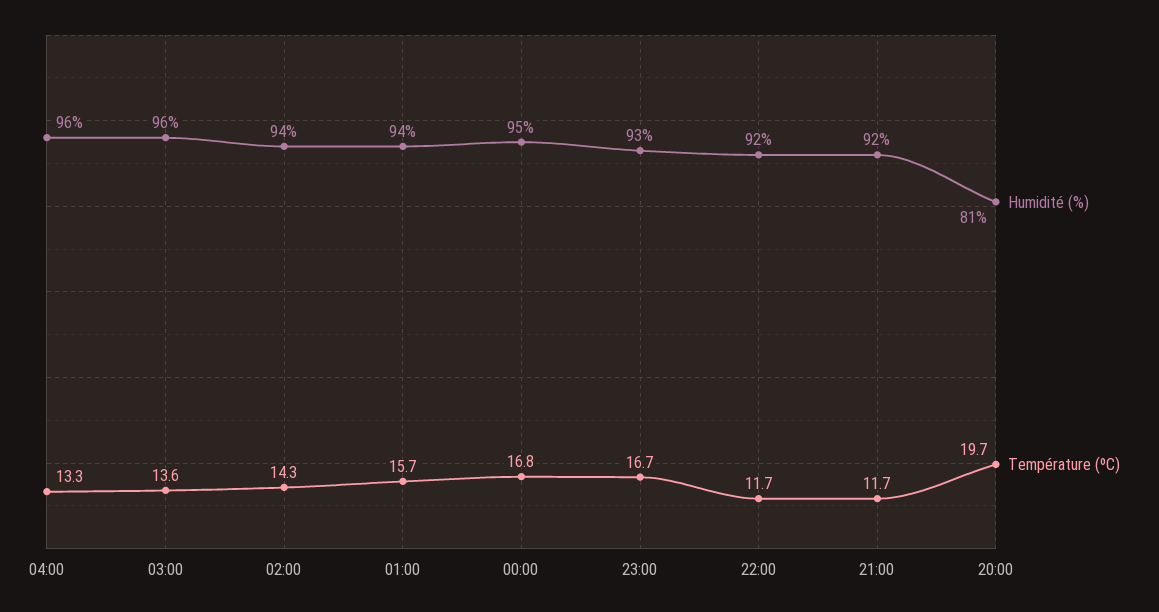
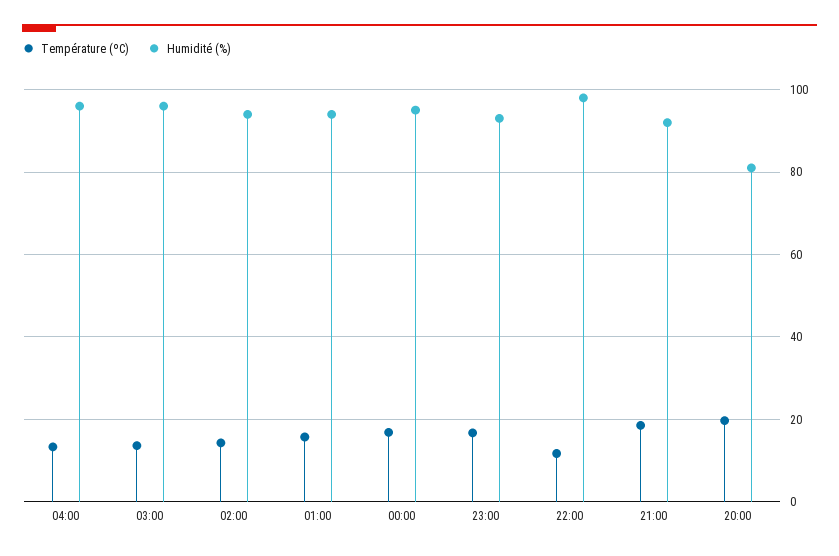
Humidité (%), 22:00: 92 -> 98
Température (ºC), 21:00: 11.7 -> 18

